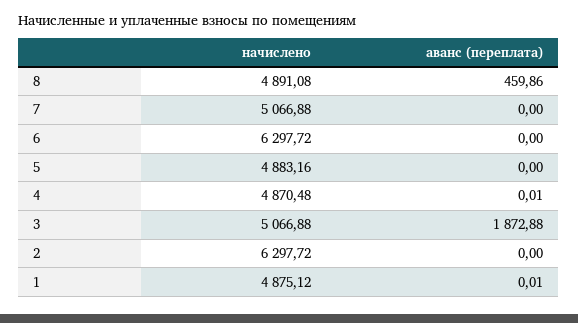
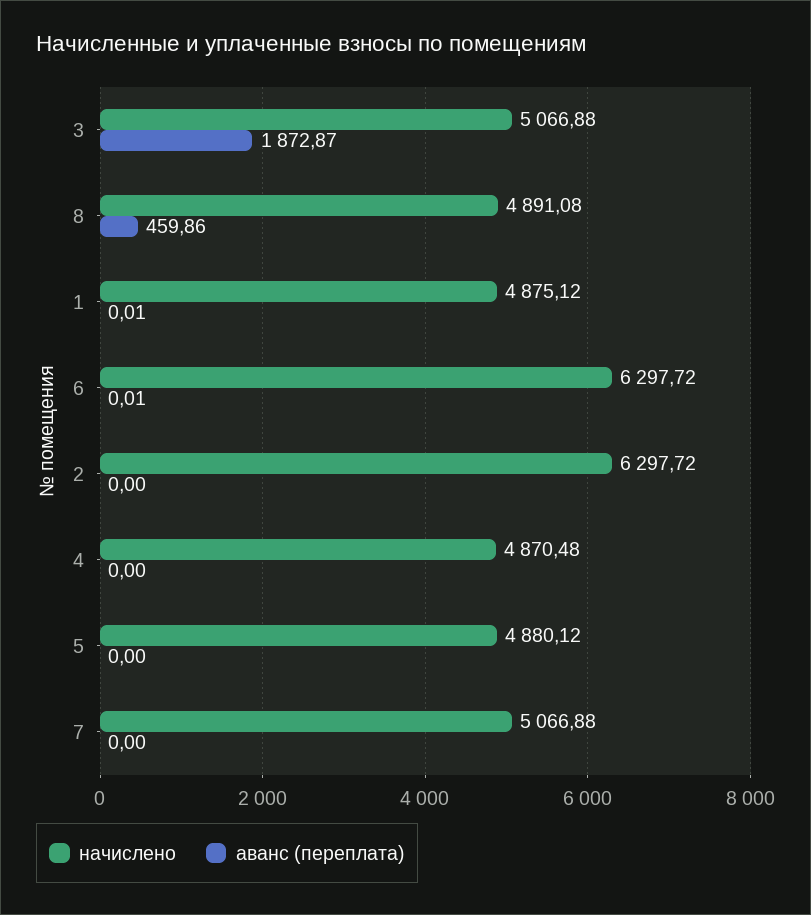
аванс (переплата), 6: 0 -> 0.01
начислено, 5: 4883.16 -> 4880.12
аванс (переплата), 4: 0.01 -> 0
аванс (переплата), 3: 1872.88 -> 1872.87

